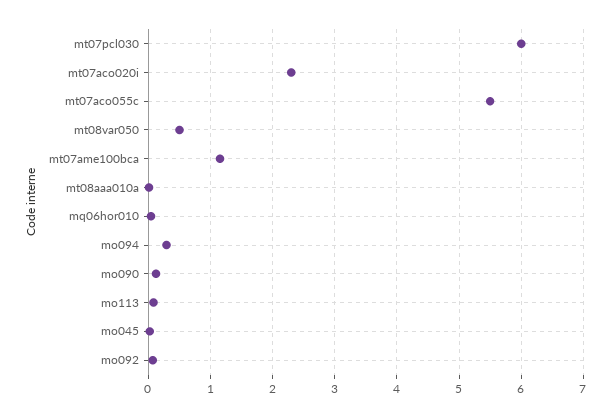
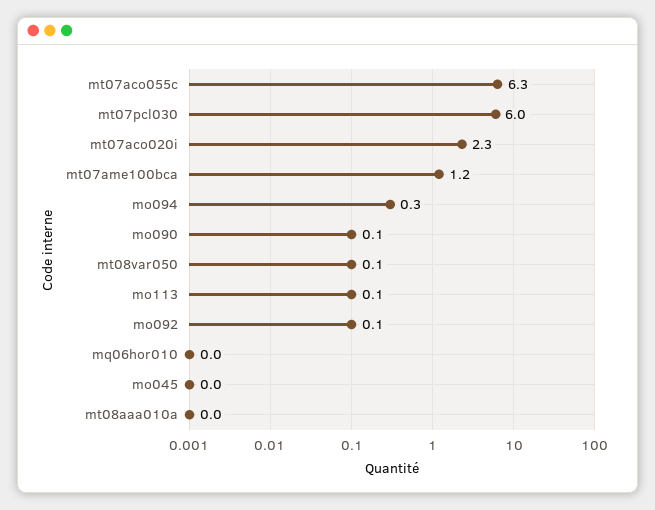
mt07aco055c: 5.5 -> 6.3
mt08var050: 0.5 -> 0.1

